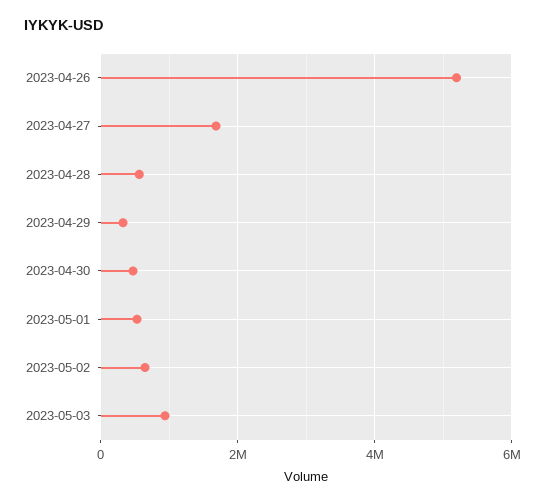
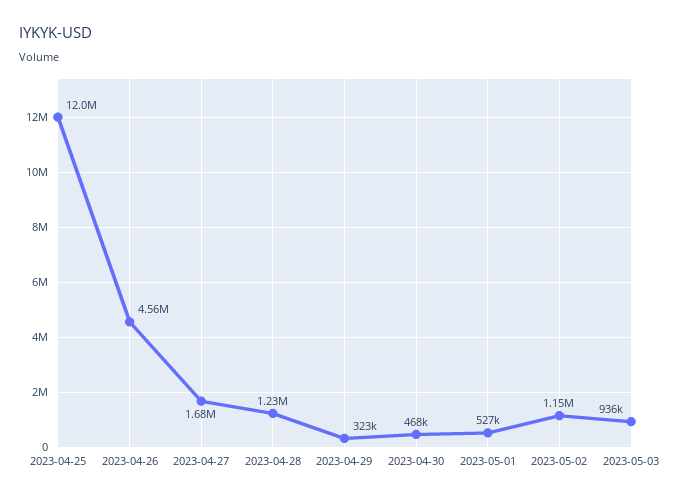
2023-04-26: 5200000 -> 4560000
2023-04-28: 600000 -> 1230000
2023-05-02: 600000 -> 1150000
2023-04-25: none -> 12000000

